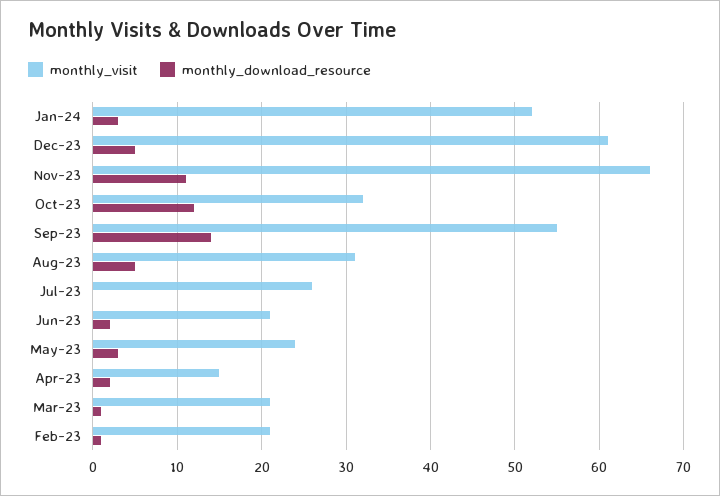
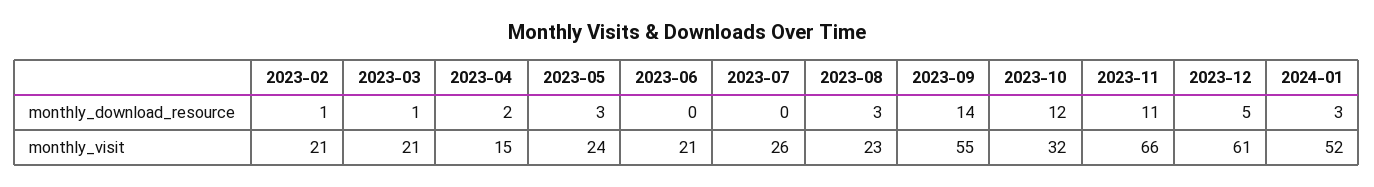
monthly_visit, Aug-23: 31 -> 23
monthly_download_resource, Aug-23: 5 -> 3
monthly_download_resource, Jun-23: 2 -> 0

